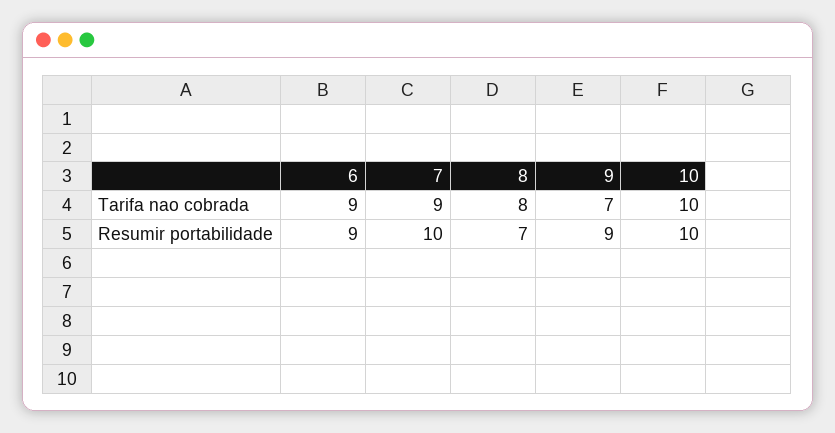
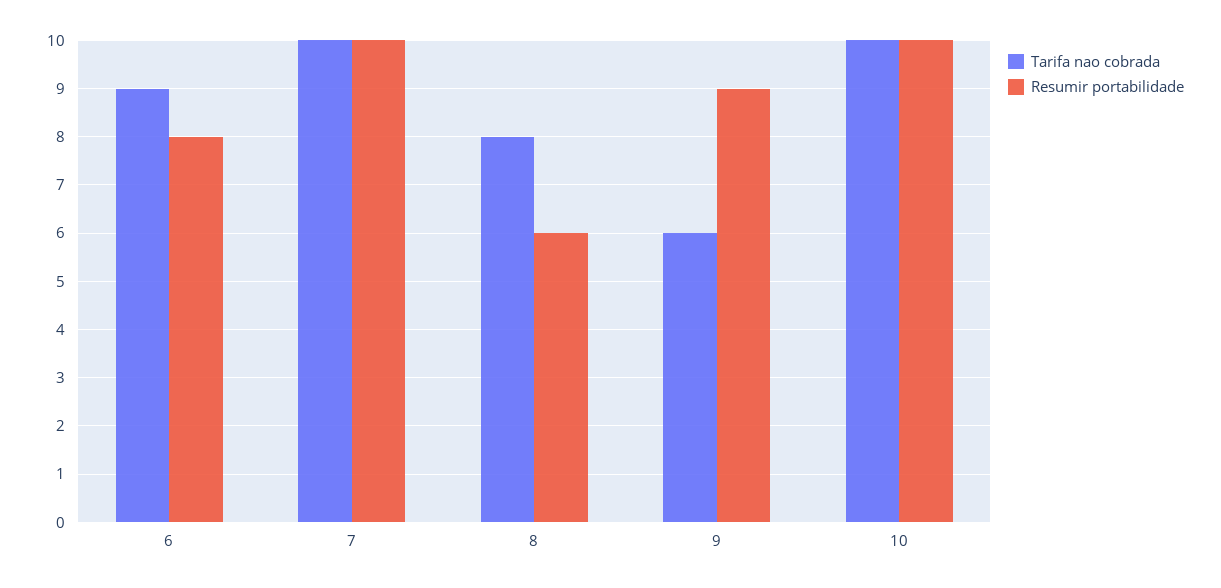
Tarifa nao cobrada, 7: 9 -> 10
Tarifa nao cobrada, 9: 7 -> 6
Resumir portabilidade, 6: 9 -> 8
Resumir portabilidade, 8: 7 -> 6

